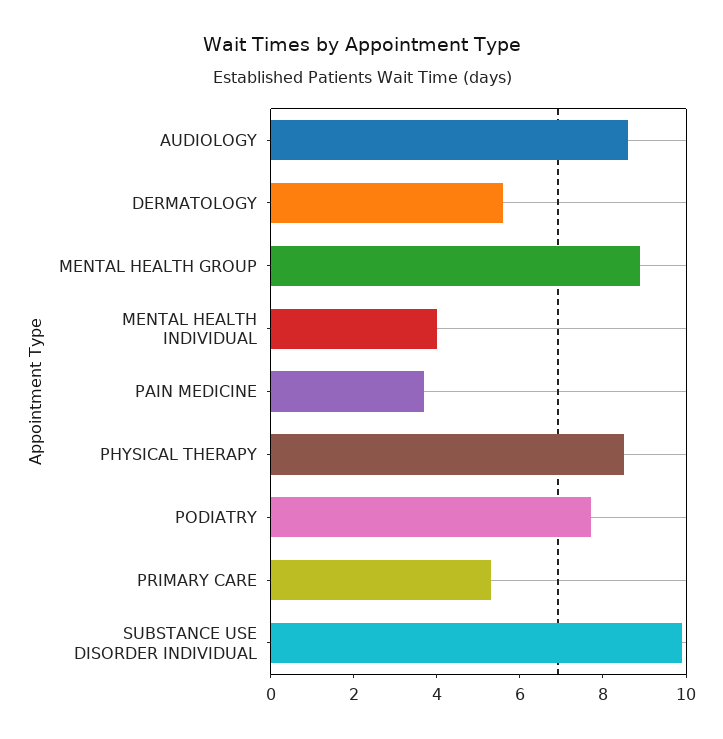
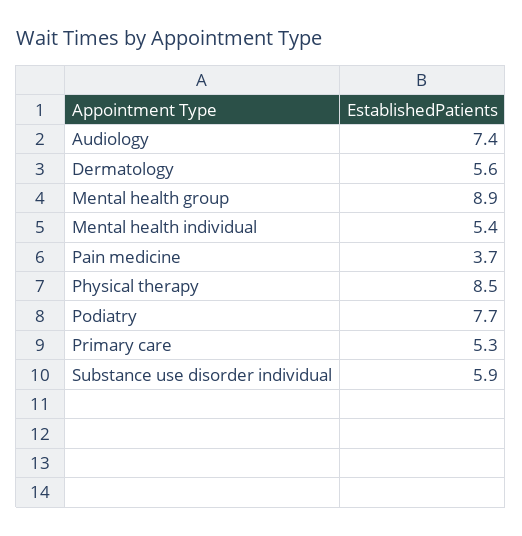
AUDIOLOGY: 8.5 -> 7.4
MENTAL HEALTH INDIVIDUAL: 4 -> 5.4
SUBSTANCE USE DISORDER INDIVIDUAL: 10 -> 5.9

